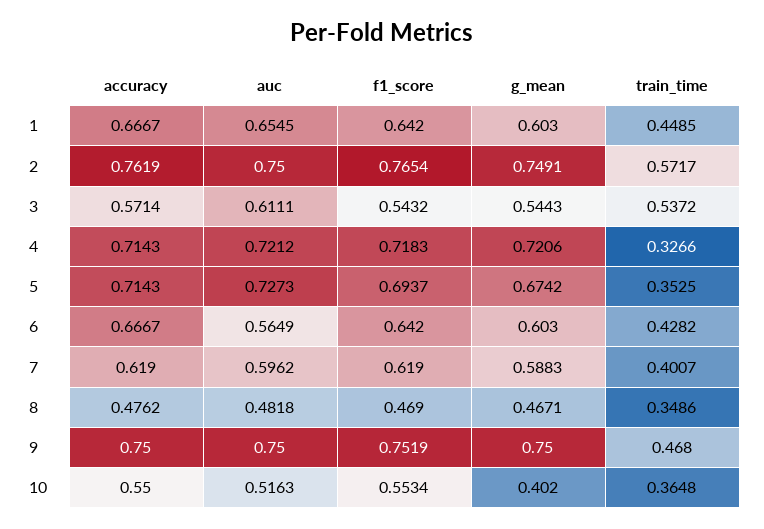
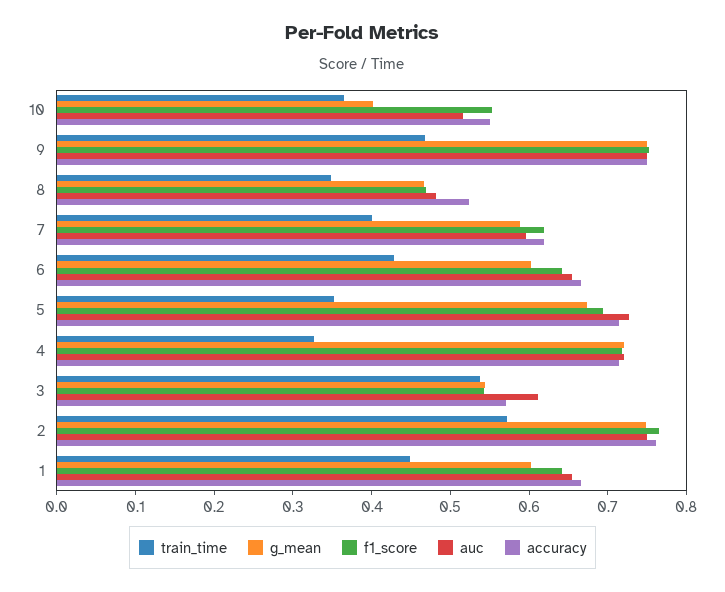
auc, 6: 0.5649 -> 0.66
accuracy, 8: 0.4762 -> 0.52

